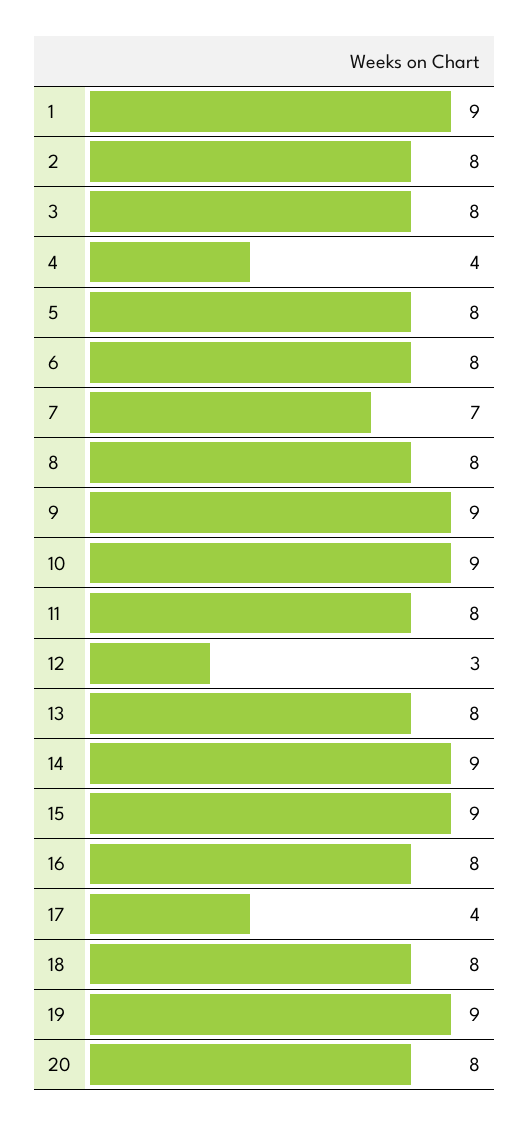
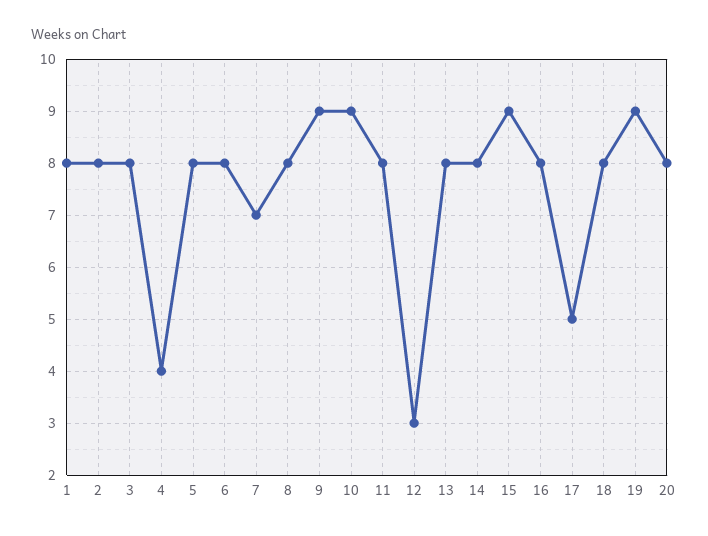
1: 9 -> 8
14: 9 -> 8
17: 4 -> 5

